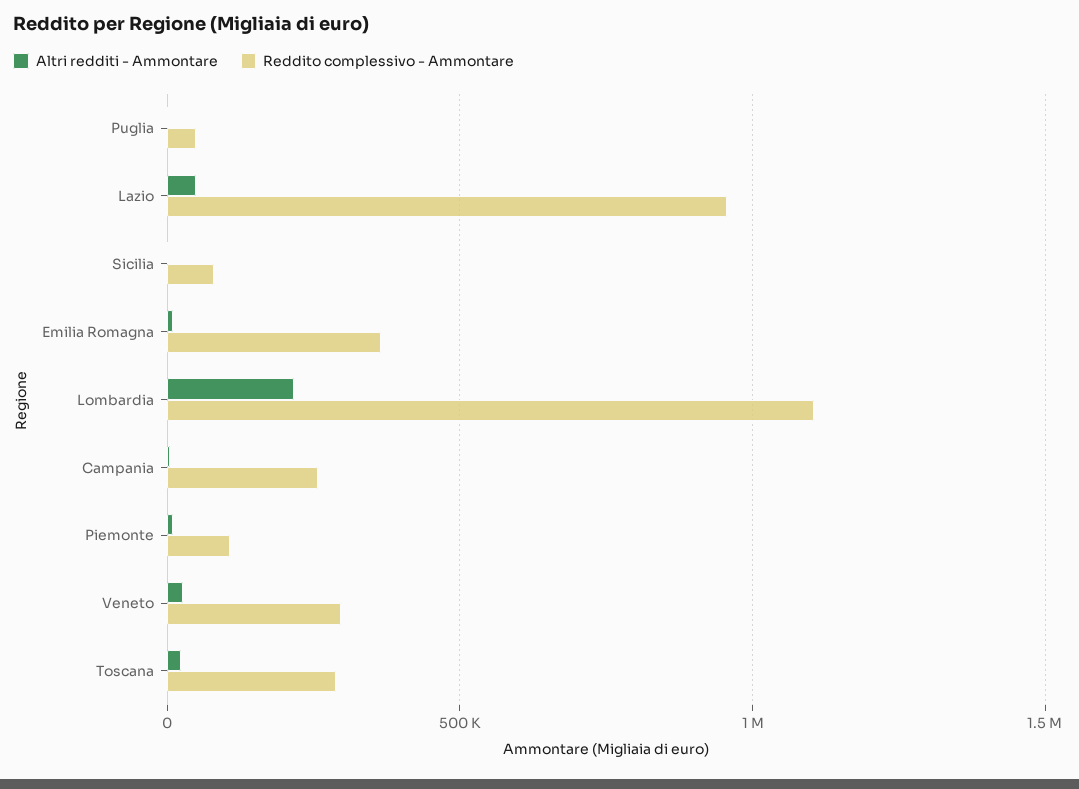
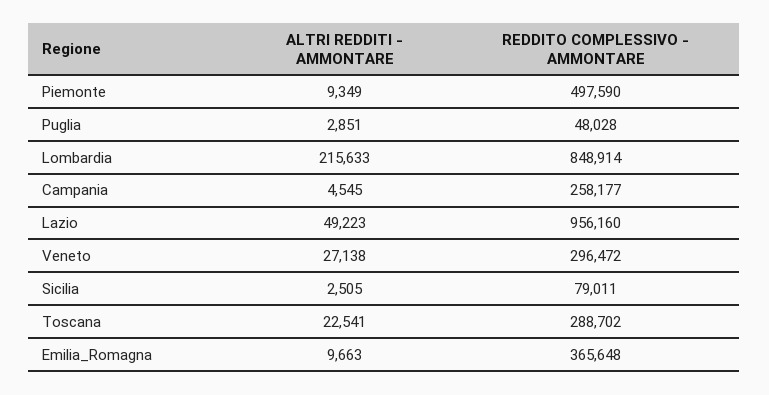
Reddito complessivo - Ammontare, Lombardia: 1100000 -> 848914
Reddito complessivo - Ammontare, Piemonte: 100000 -> 497590

